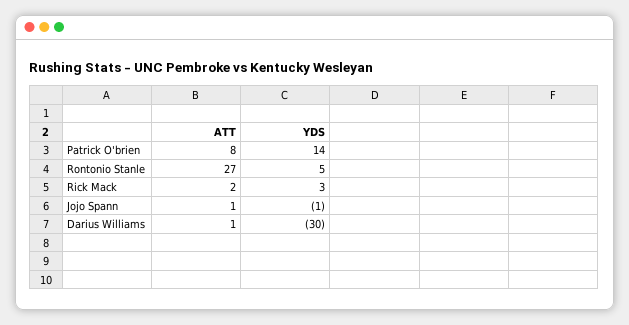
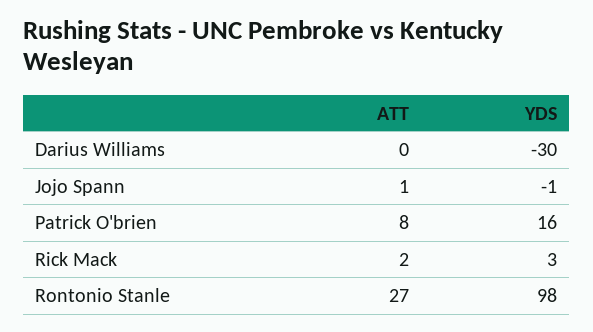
YDS, Patrick O'brien: 14 -> 16
YDS, Rontonio Stanle: 5 -> 98
ATT, Darius Williams: 1 -> 0

